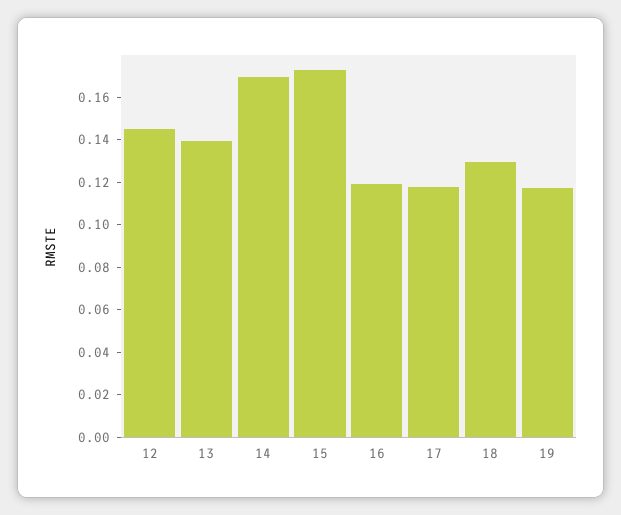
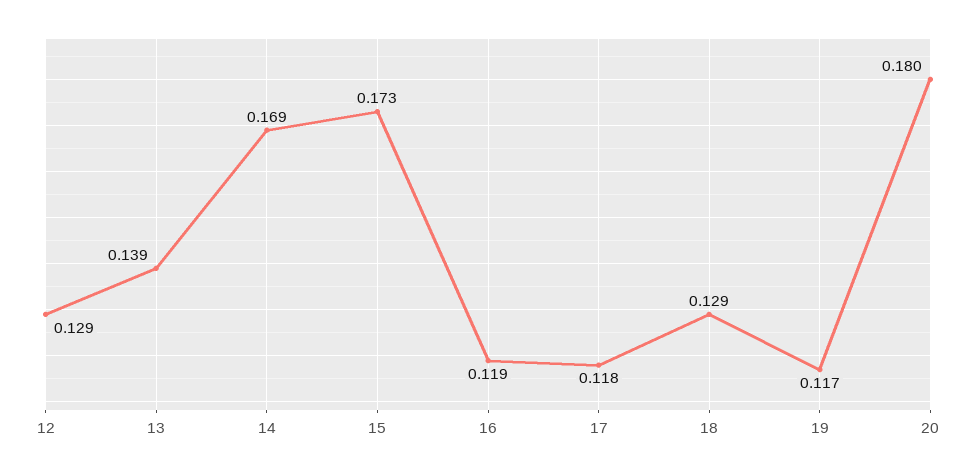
12: 0.145 -> 0.129
20: none -> 0.18

